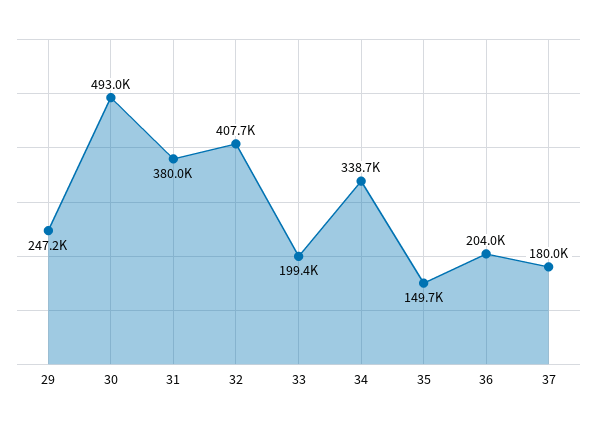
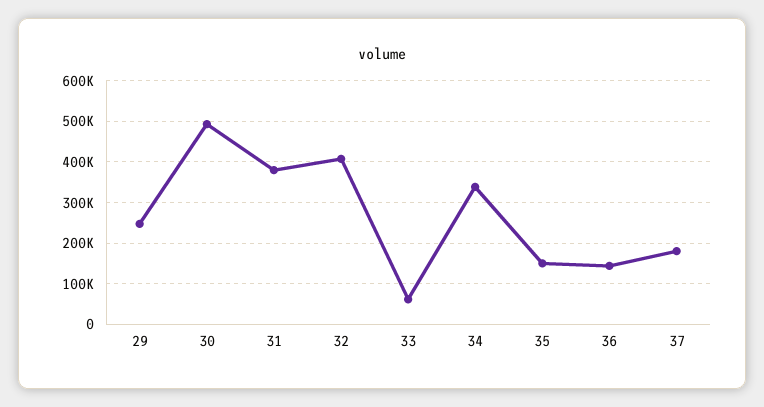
33: 199400 -> 60000
36: 204000 -> 140000

